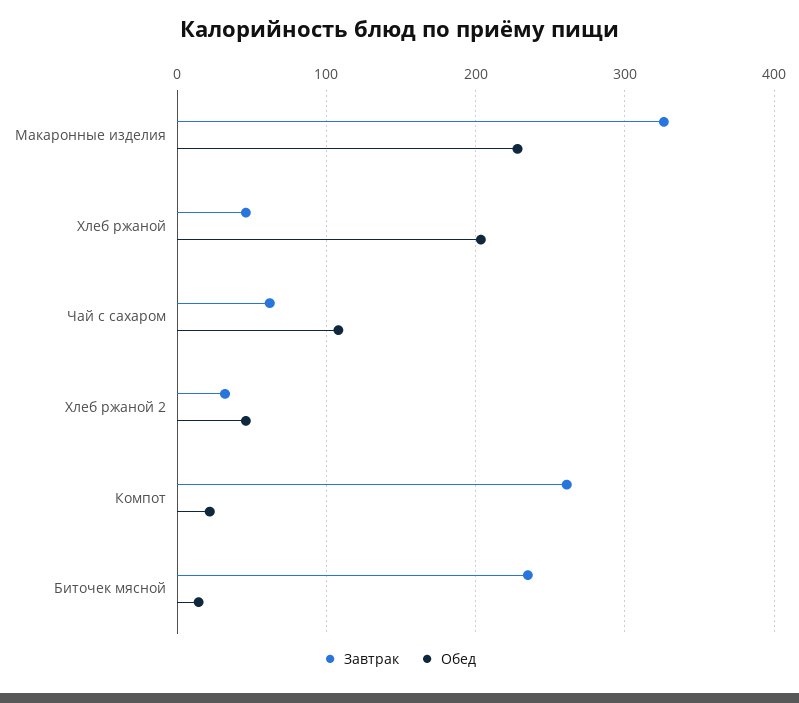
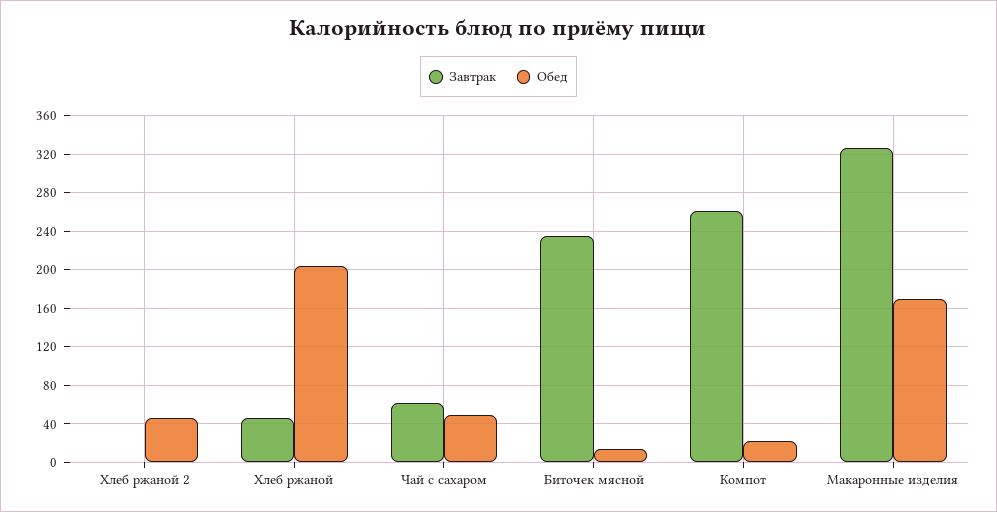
Обед, Макаронные изделия: 230 -> 170
Обед, Чай с сахаром: 110 -> 50
Завтрак, Хлеб ржаной 2: 30 -> 0

